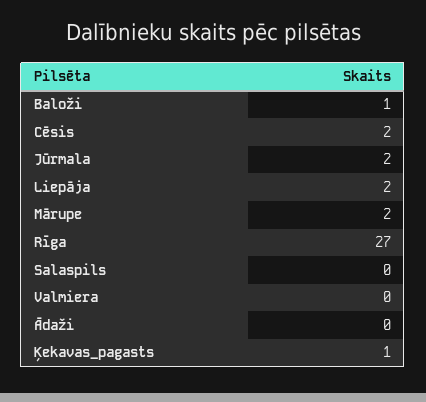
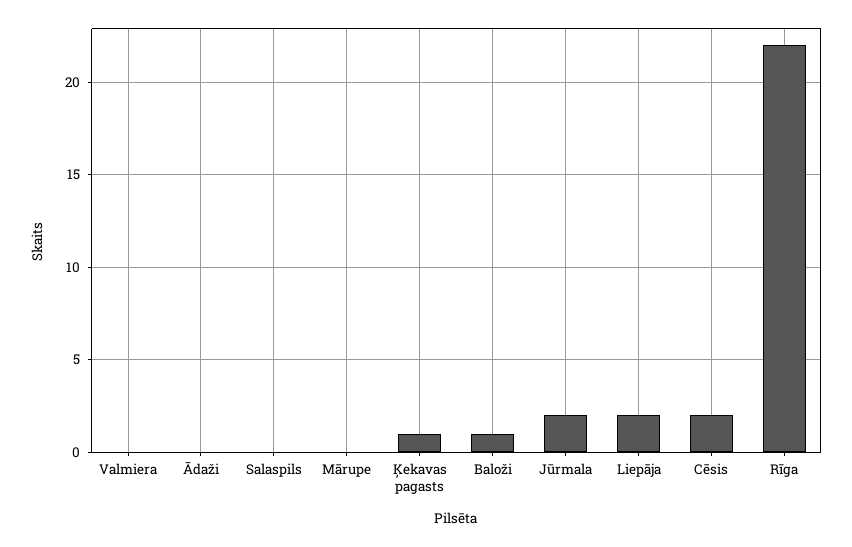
Mārupe: 2 -> 0
Rīga: 27 -> 22

